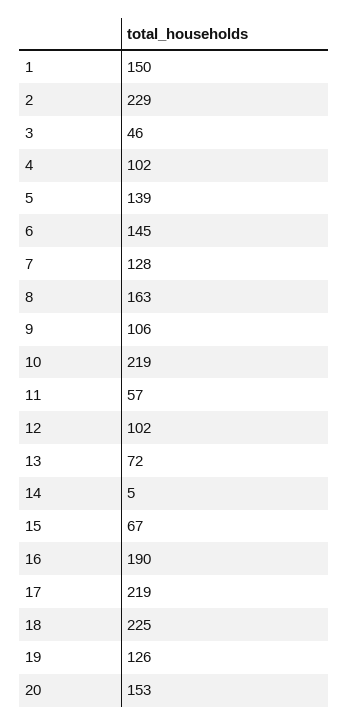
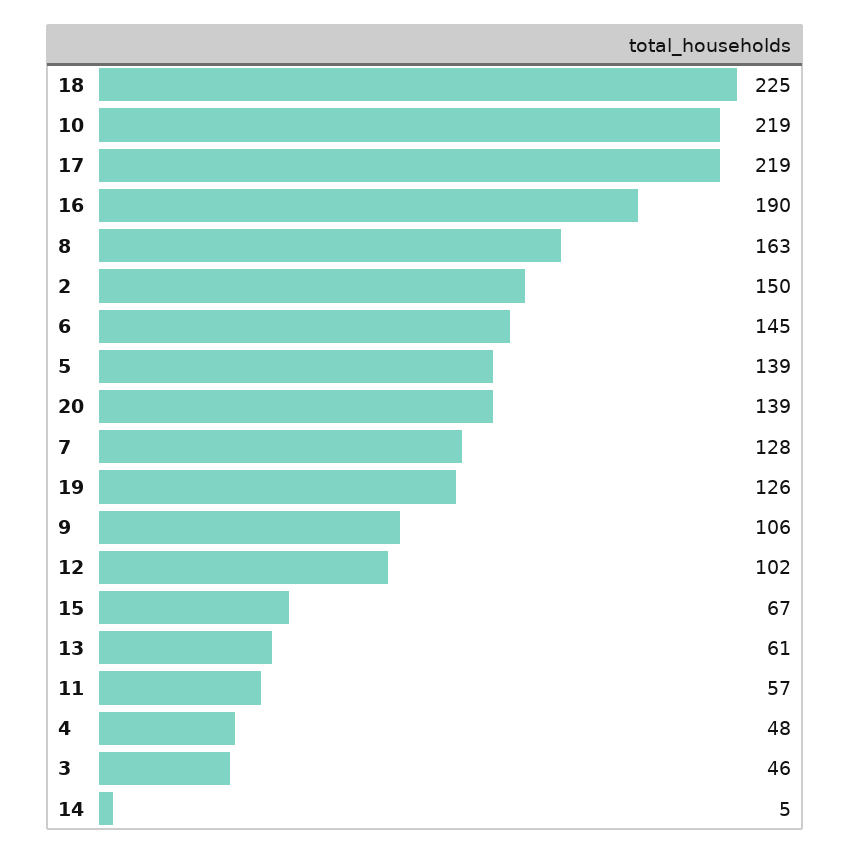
1: 150 -> none
2: 229 -> 150
4: 102 -> 48
13: 72 -> 61
20: 153 -> 139

